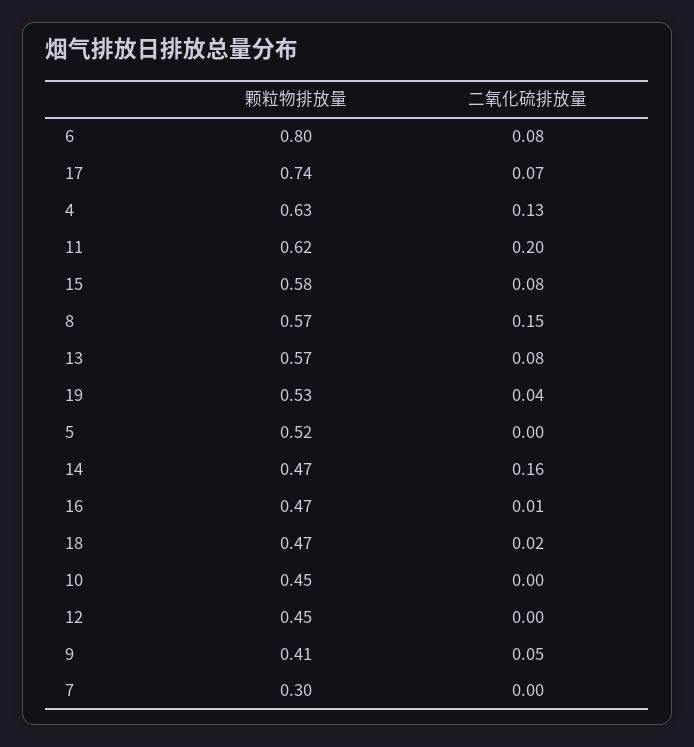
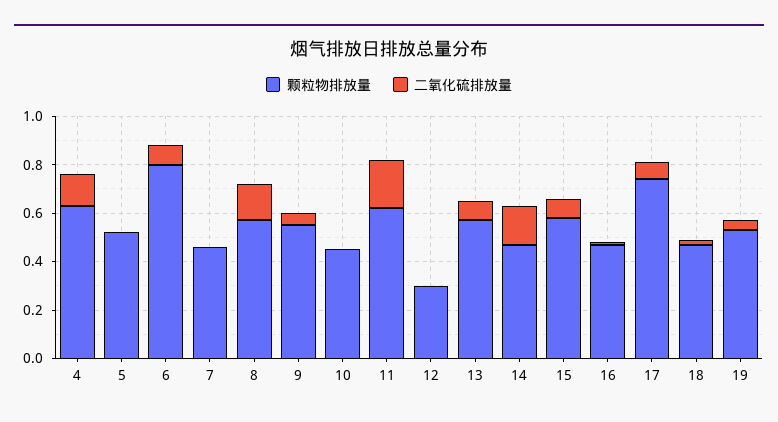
颗粒物排放量, 12: 0.45 -> 0.3
颗粒物排放量, 9: 0.41 -> 0.55
颗粒物排放量, 7: 0.3 -> 0.45

